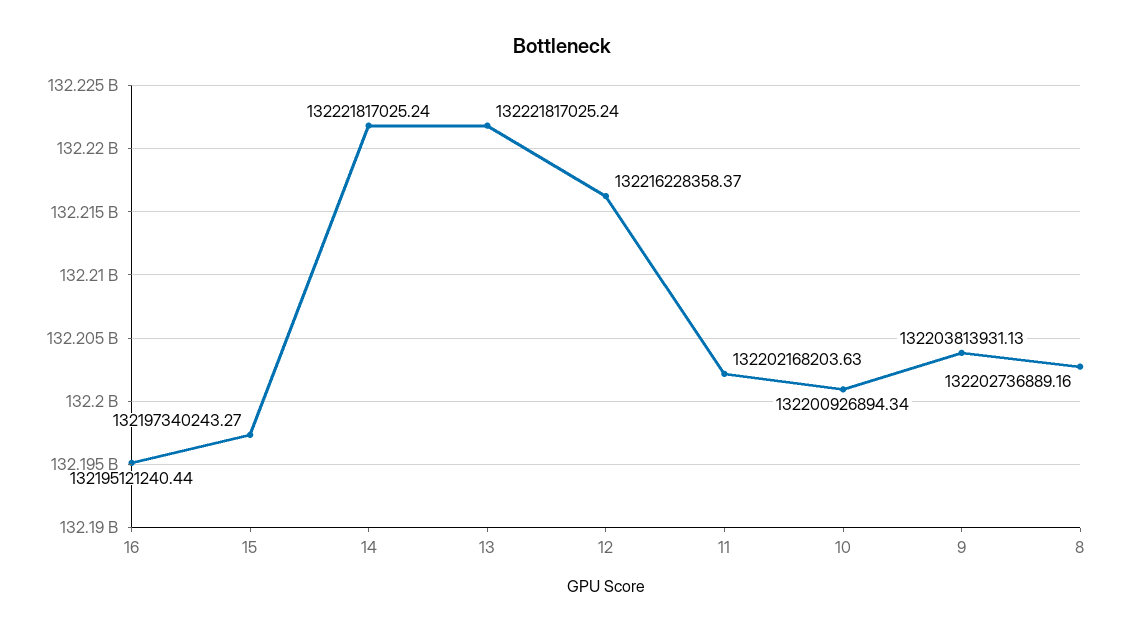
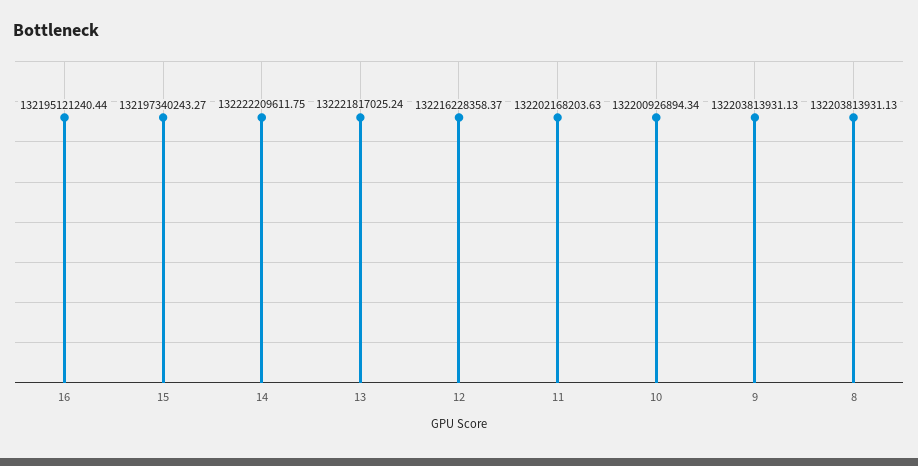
14: 132221817025.24 -> 132222209611.75
8: 132202736889.16 -> 132203813931.13

